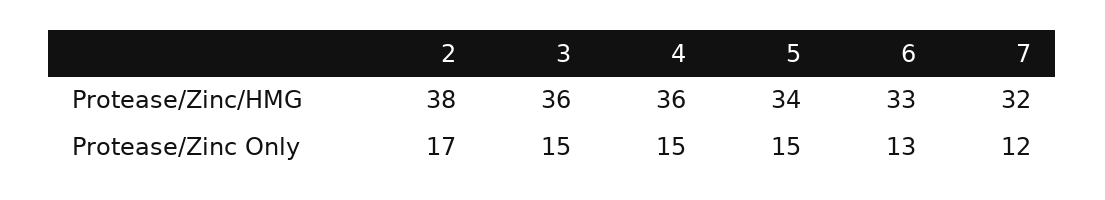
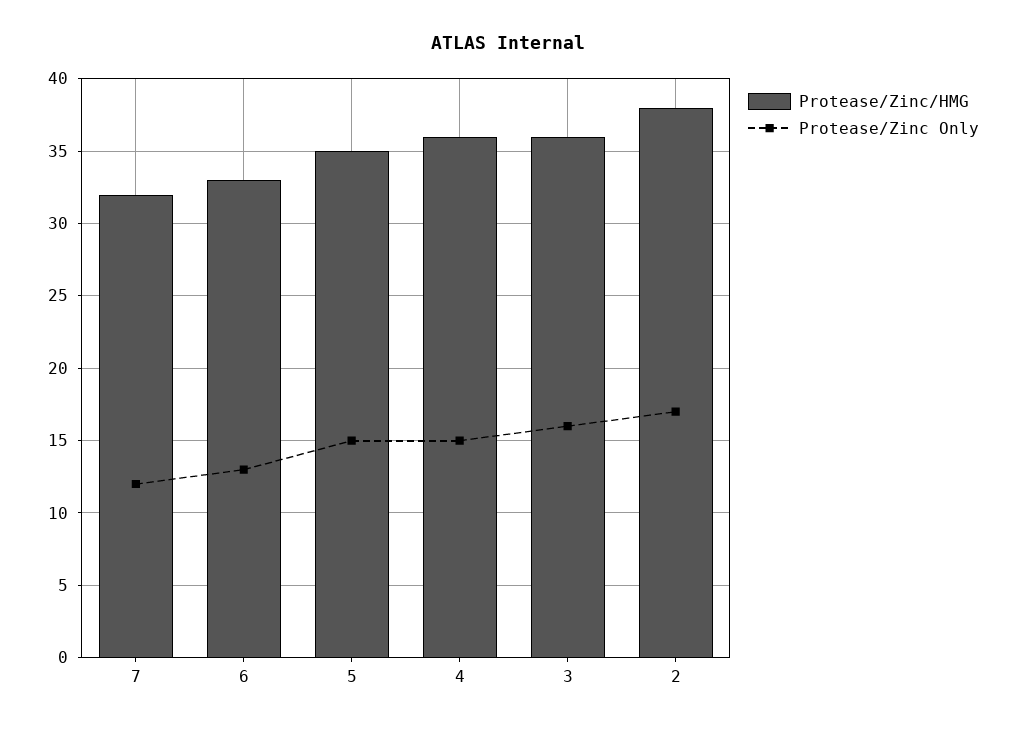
Protease/Zinc/HMG, 5: 34 -> 35
Protease/Zinc Only, 3: 15 -> 16

